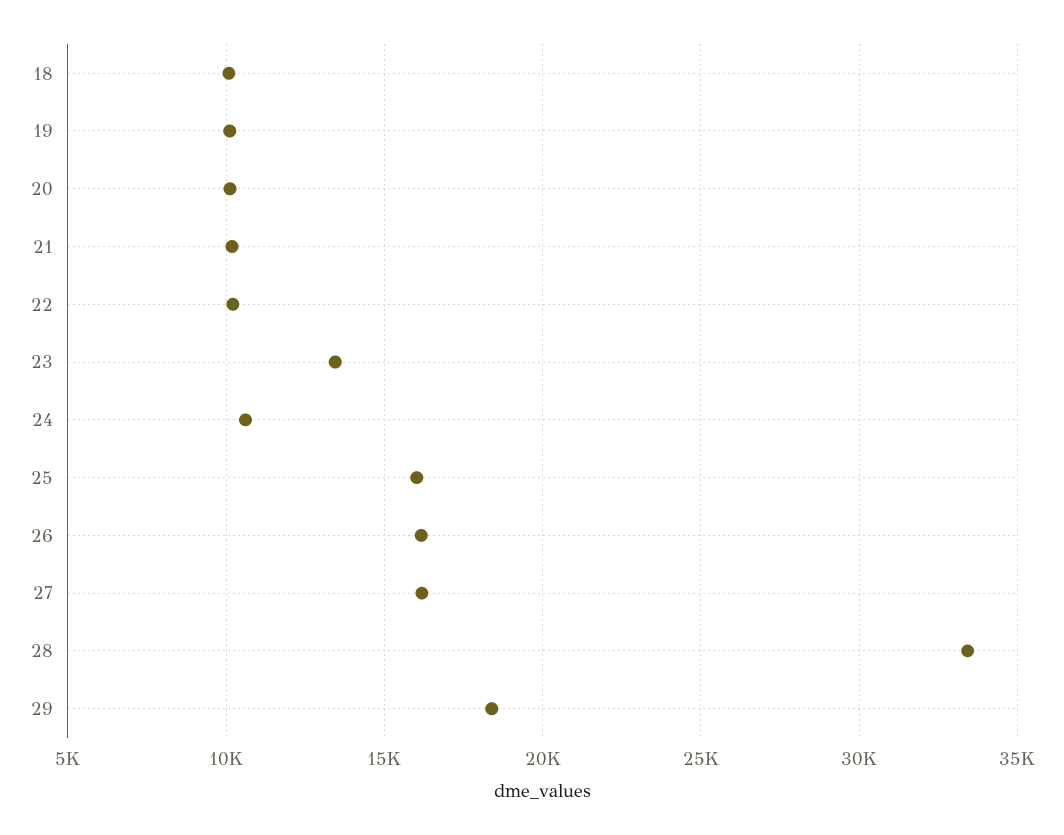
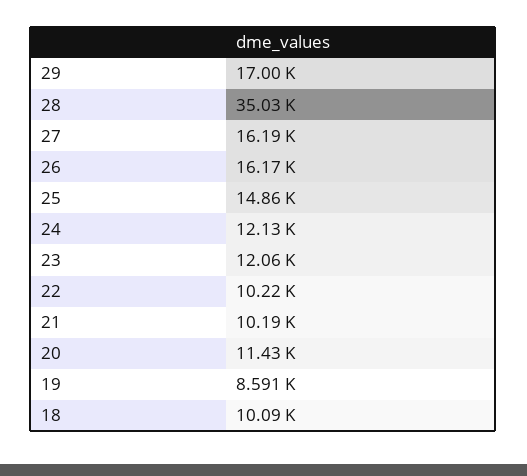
19: 10000 -> 8591
20: 10000 -> 11430
23: 13500 -> 12060
24: 10500 -> 12130
25: 16000 -> 14860
28: 33500 -> 35030
29: 18500 -> 17000

